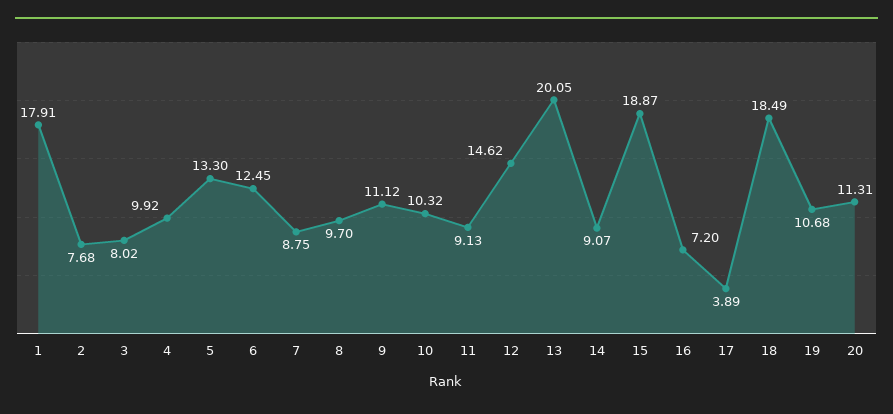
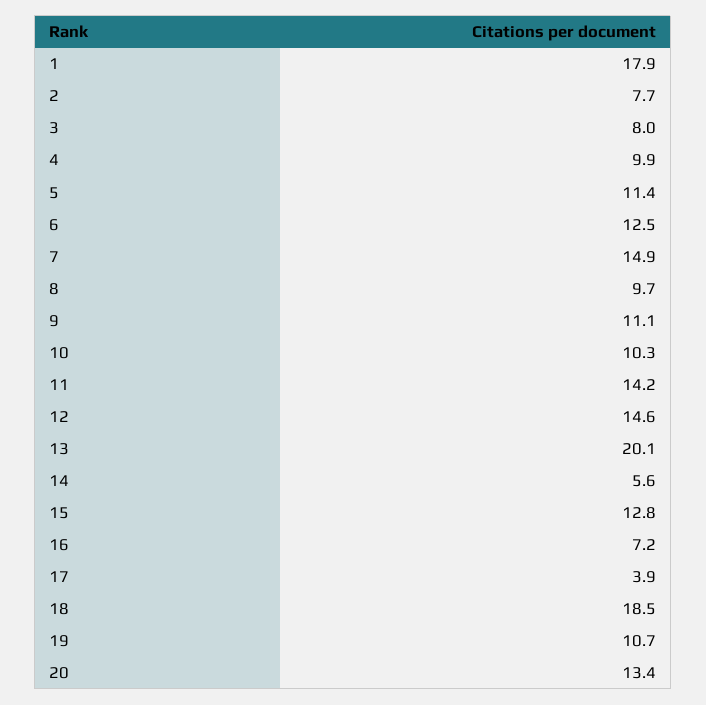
5: 13.3 -> 11.4
7: 8.75 -> 14.9
11: 9.13 -> 14.2
14: 9.07 -> 5.6
15: 18.87 -> 12.8
20: 11.31 -> 13.4

